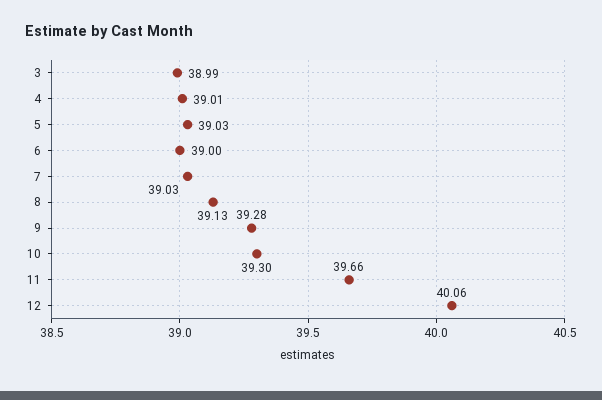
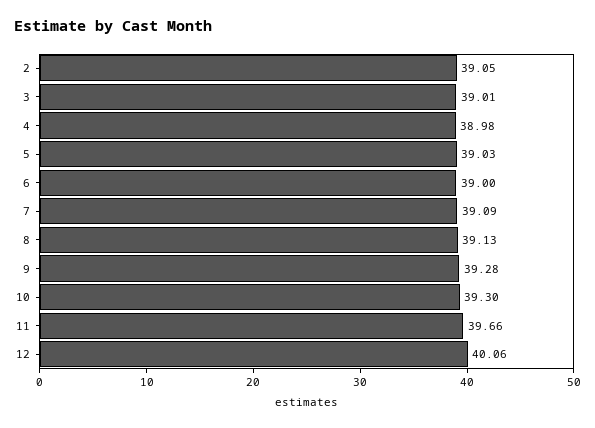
3: 38.99 -> 39.01
4: 39.01 -> 38.98
7: 39.03 -> 39.09
2: none -> 39.05

